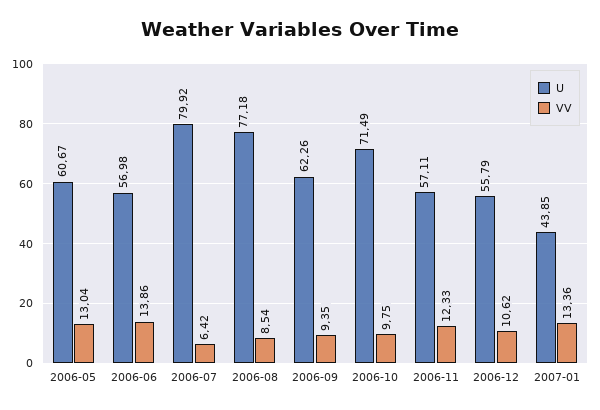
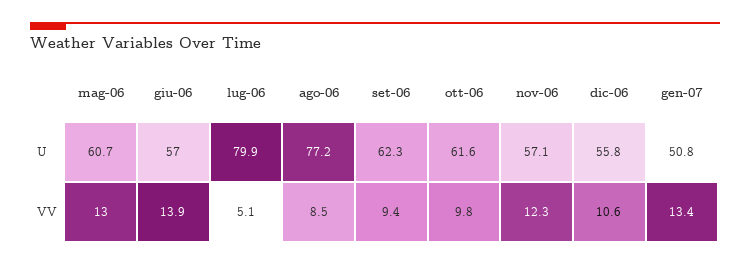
VV, 2006-07: 6.42 -> 5.1
U, 2006-10: 71.49 -> 61.6
U, 2007-01: 43.85 -> 50.8

